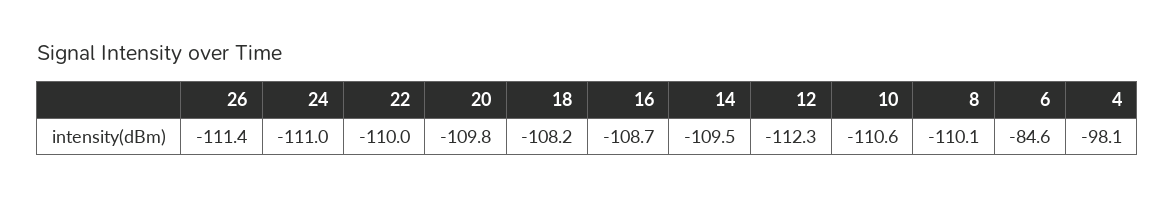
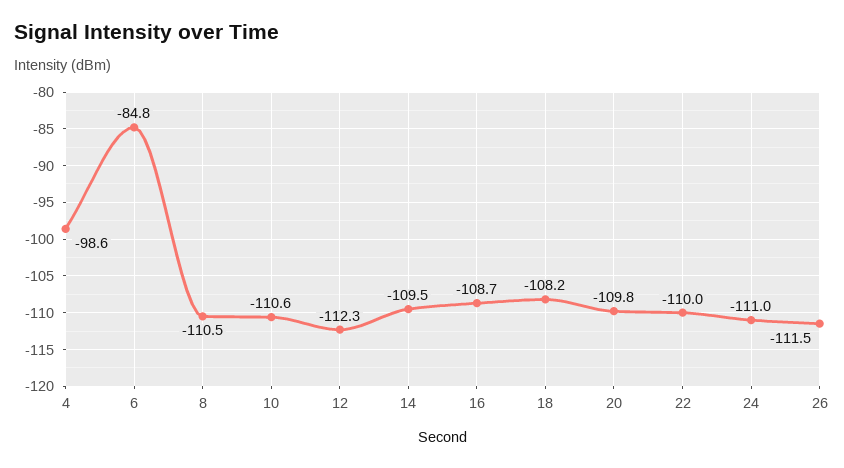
26: -111.4 -> -111.5
8: -110.1 -> -110.5
6: -84.6 -> -84.8
4: -98.1 -> -98.6

